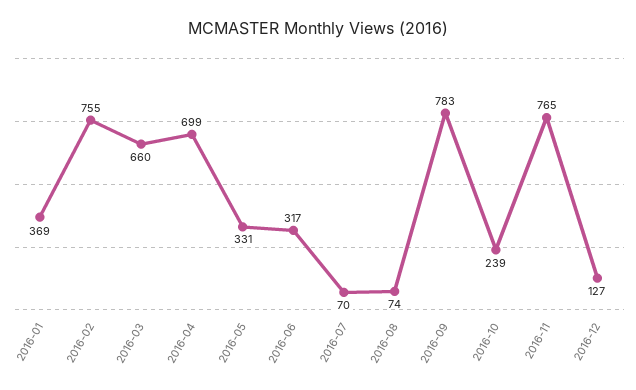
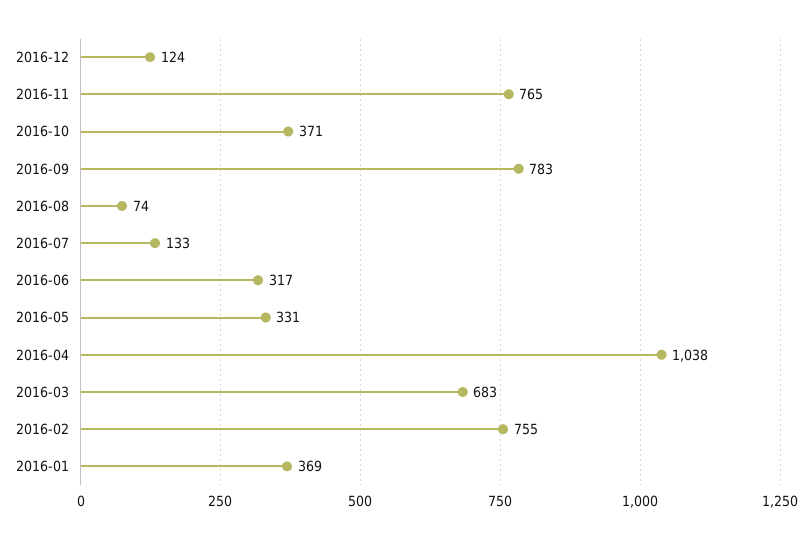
2016-03: 660 -> 683
2016-04: 699 -> 1038
2016-07: 70 -> 133
2016-10: 239 -> 371
2016-12: 127 -> 124

